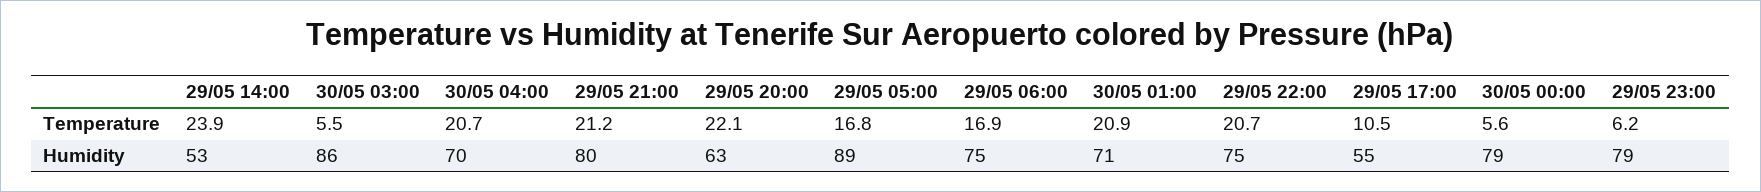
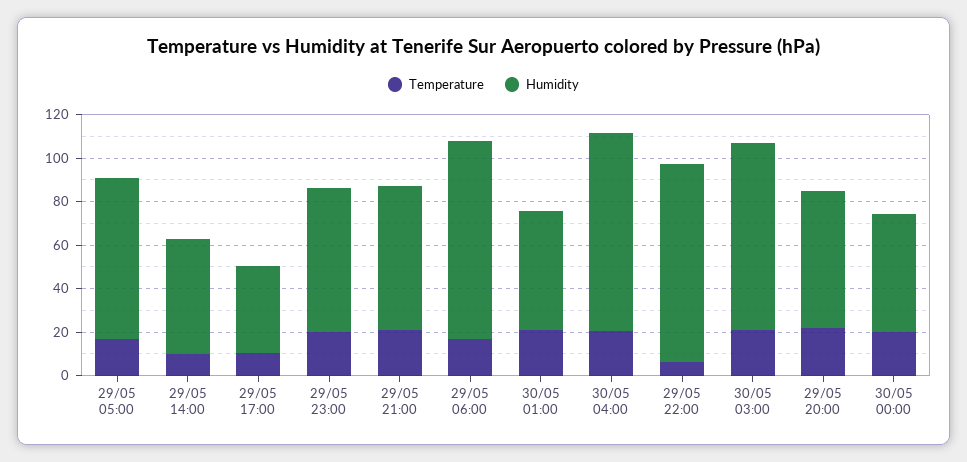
Temperature, 29/05 14:00: 23.9 -> 10
Temperature, 30/05 03:00: 5.5 -> 20
Temperature, 29/05 22:00: 20.7 -> 5
Temperature, 30/05 00:00: 5.6 -> 20
Temperature, 29/05 23:00: 6.2 -> 20
Humidity, 30/05 04:00: 70 -> 90
Humidity, 29/05 21:00: 80 -> 65
Humidity, 29/05 05:00: 89 -> 75
Humidity, 29/05 06:00: 75 -> 90
Humidity, 30/05 01:00: 71 -> 55
Humidity, 29/05 22:00: 75 -> 90
Humidity, 29/05 17:00: 55 -> 40
Humidity, 30/05 00:00: 79 -> 55
Humidity, 29/05 23:00: 79 -> 65

